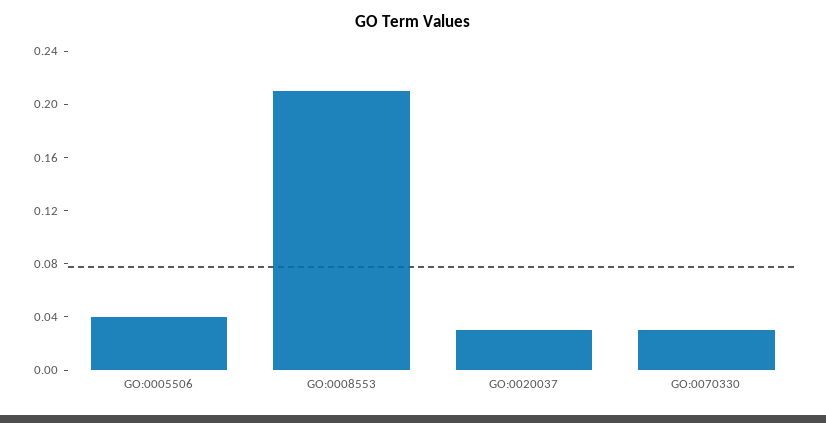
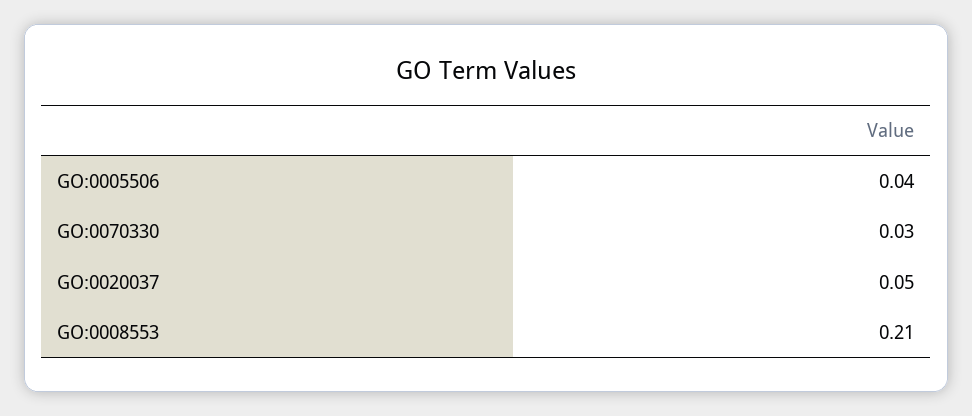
GO:0020037: 0.03 -> 0.05

